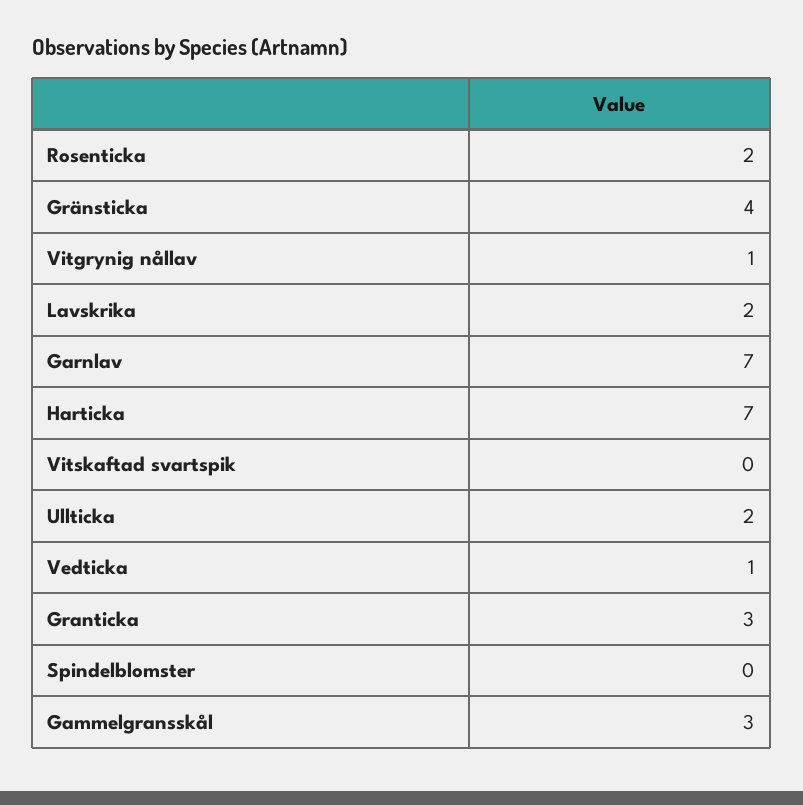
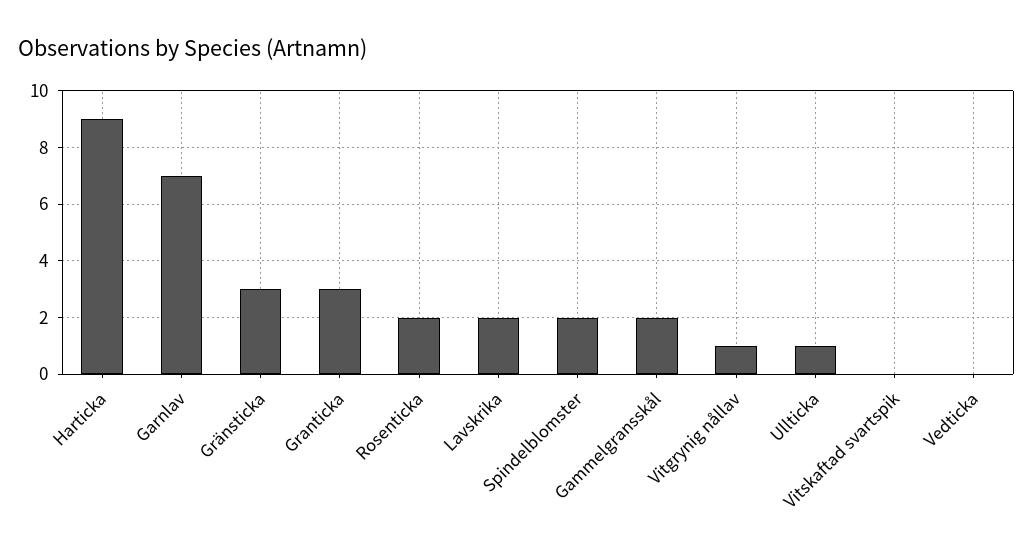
Gränsticka: 4 -> 3
Harticka: 7 -> 9
Ullticka: 2 -> 1
Vedticka: 1 -> 0
Spindelblomster: 0 -> 2
Gammelgransskål: 3 -> 2

